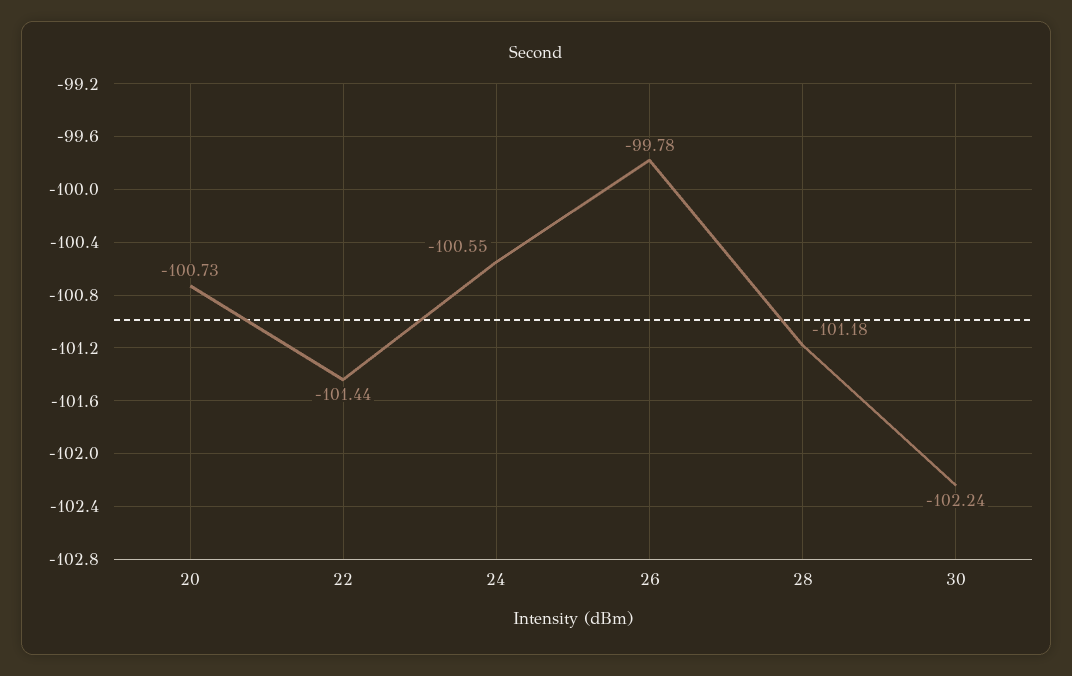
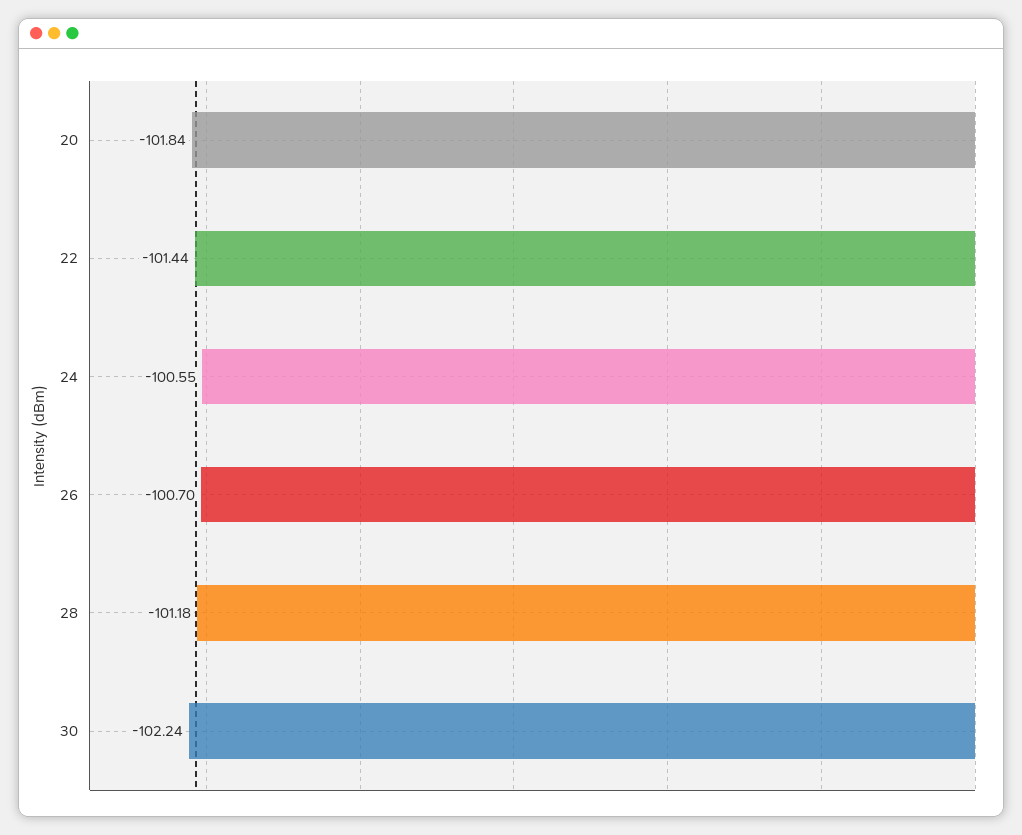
20: -100.73 -> -101.84
26: -99.78 -> -100.7

